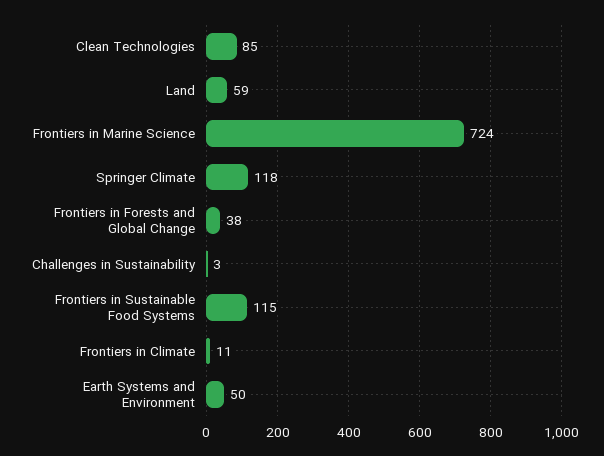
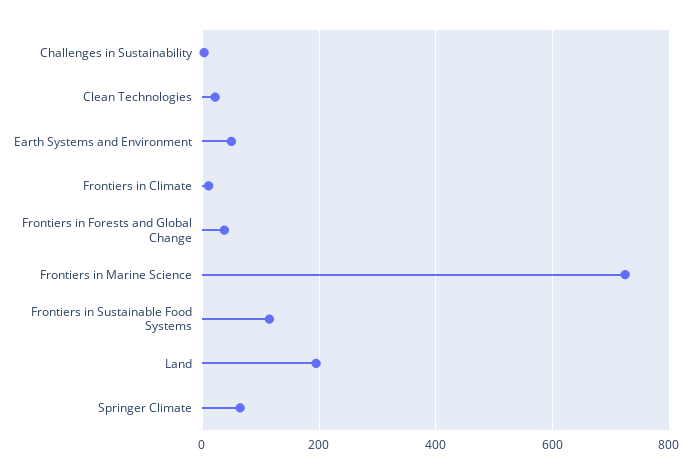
Clean Technologies: 85 -> 20
Land: 59 -> 200
Springer Climate: 118 -> 60

